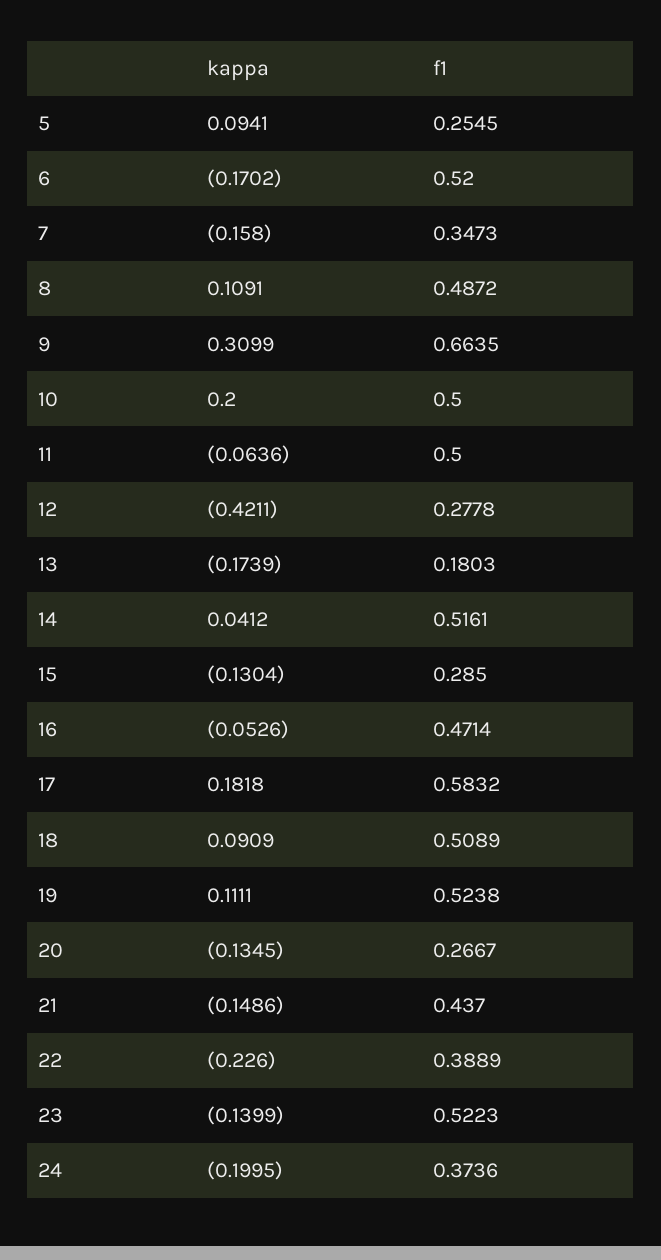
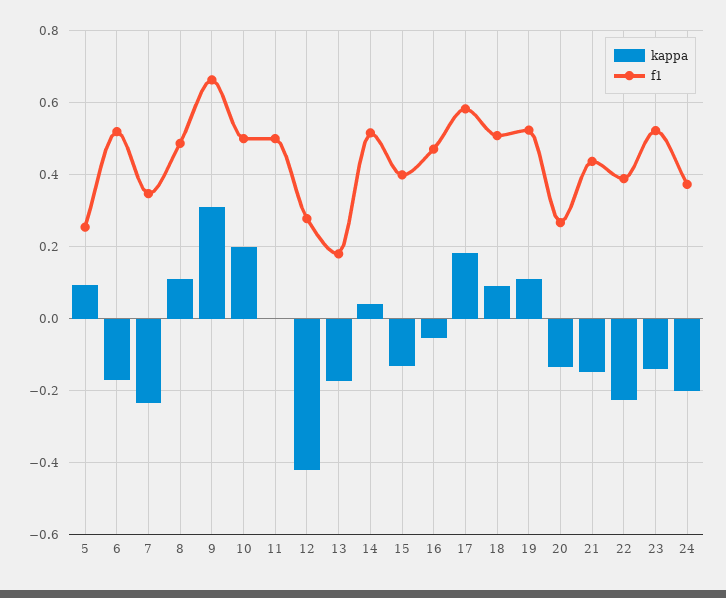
kappa, 7: -0.158 -> -0.24
kappa, 11: -0.0636 -> 0
f1, 15: 0.285 -> 0.4

